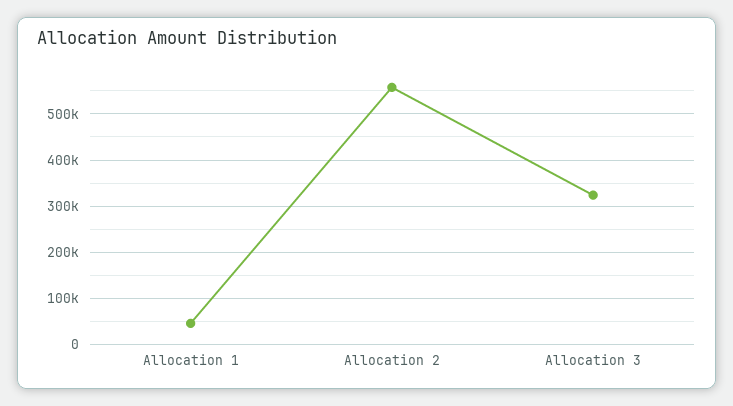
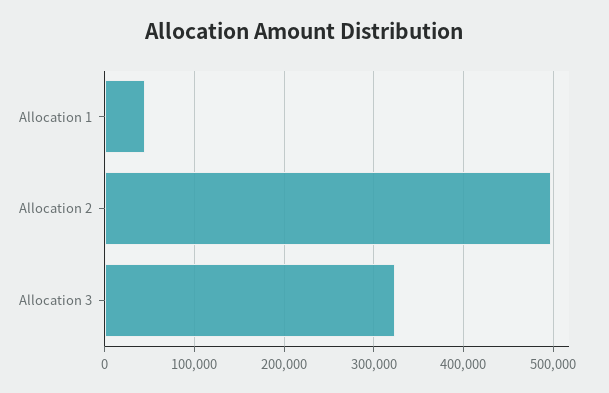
Allocation 2: 560000 -> 500000

